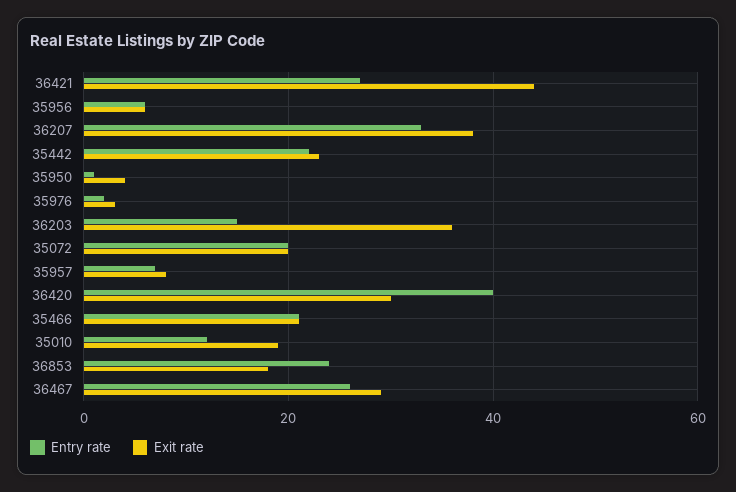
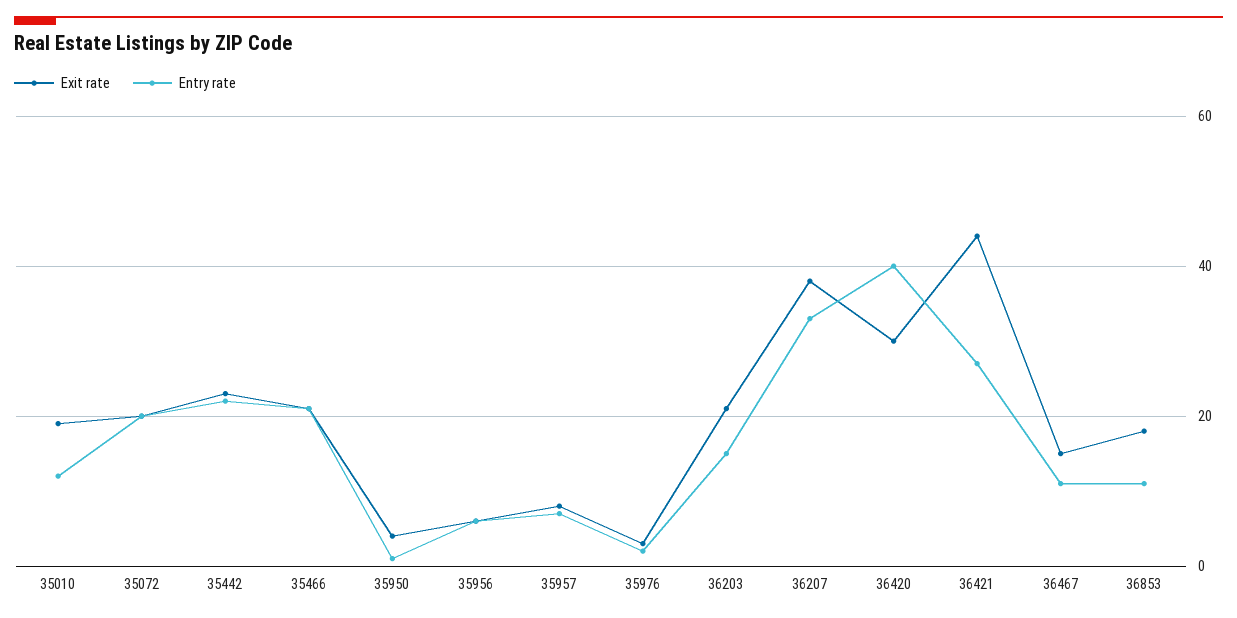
Exit rate, 36203: 35 -> 20
Entry rate, 36853: 25 -> 10
Entry rate, 36467: 25 -> 10
Exit rate, 36467: 30 -> 15

